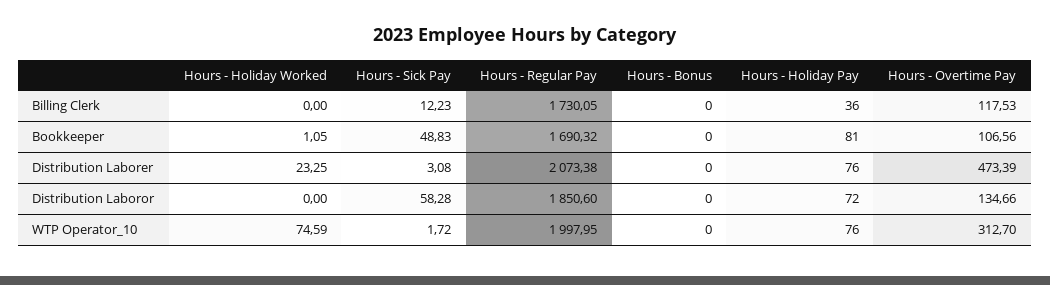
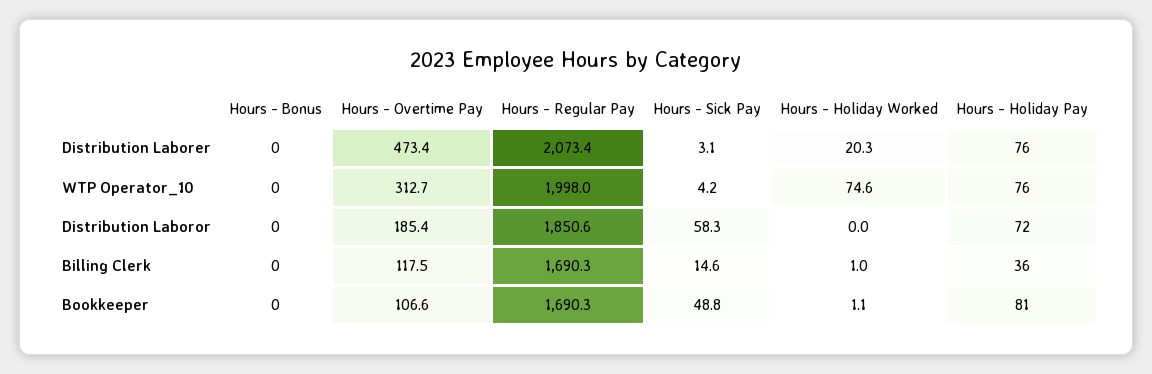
Hours - Holiday Worked, Billing Clerk: 0 -> 1
Hours - Sick Pay, Billing Clerk: 12.23 -> 14.6
Hours - Regular Pay, Billing Clerk: 1730.05 -> 1690.3
Hours - Holiday Worked, Distribution Laborer: 23.25 -> 20.3
Hours - Overtime Pay, Distribution Laboror: 134.66 -> 185.4
Hours - Sick Pay, WTP Operator_10: 1.72 -> 4.2

